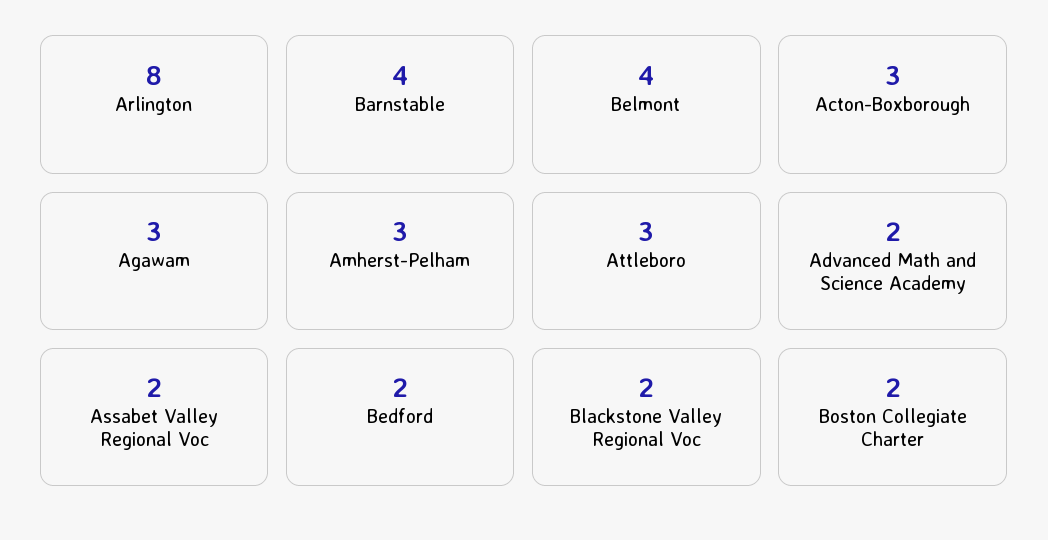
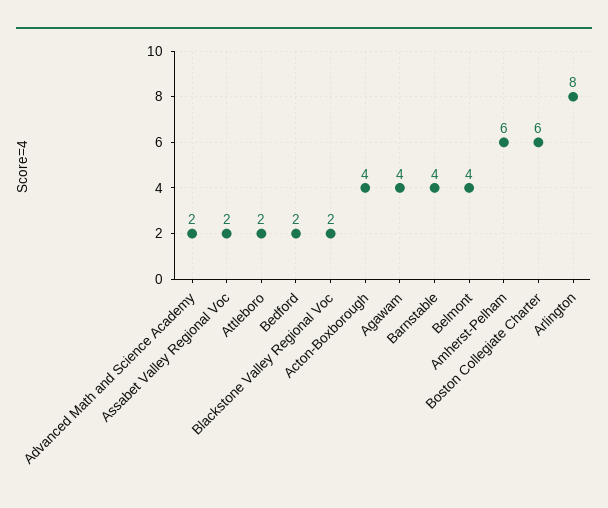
Acton-Boxborough: 3 -> 4
Agawam: 3 -> 4
Amherst-Pelham: 3 -> 6
Attleboro: 3 -> 2
Boston Collegiate Charter: 2 -> 6

